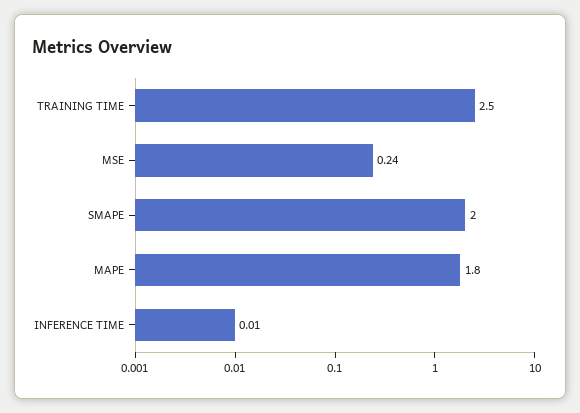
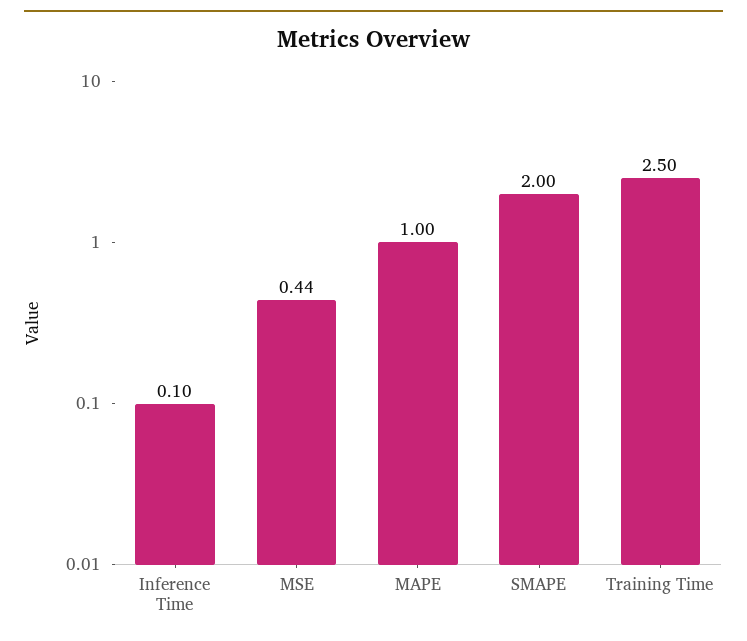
MSE: 0.24 -> 0.44
MAPE: 1.8 -> 1
INFERENCE TIME: 0.01 -> 0.1

